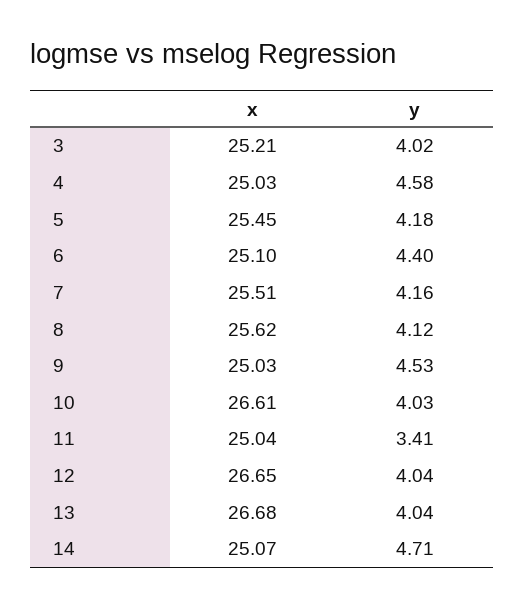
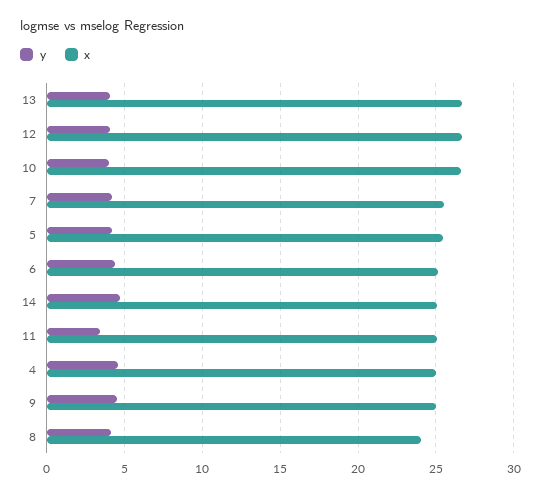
x, 3: 25.21 -> none
y, 3: 4.02 -> none
x, 8: 25.62 -> 24

